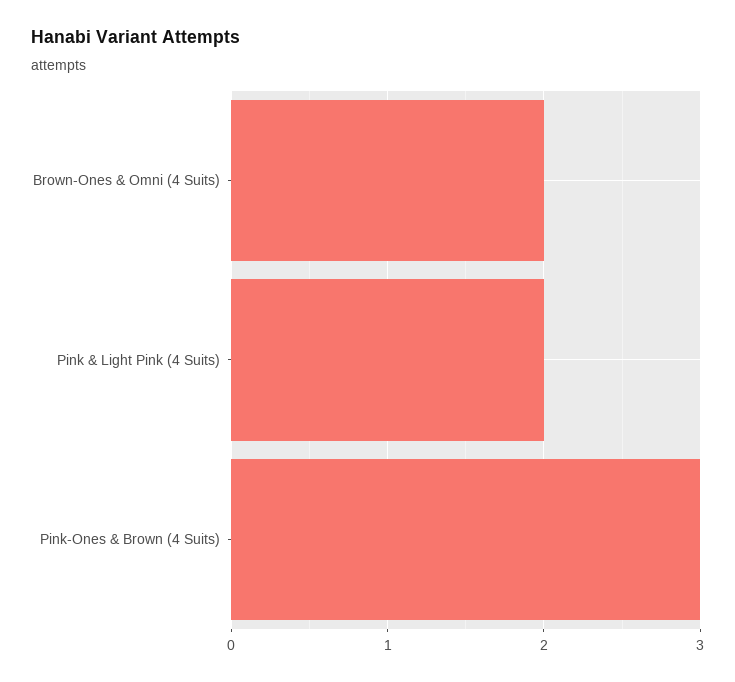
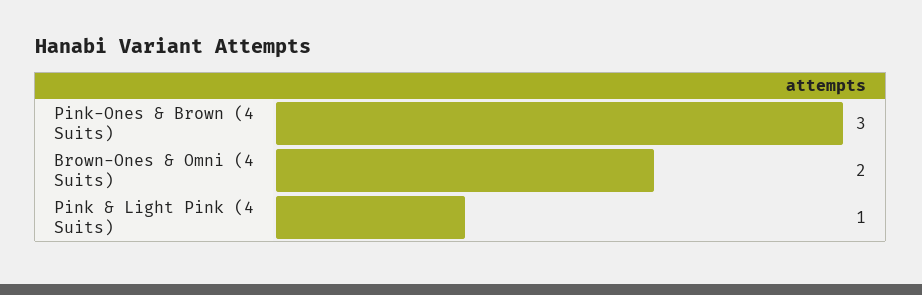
Pink & Light Pink (4 Suits): 2 -> 1

